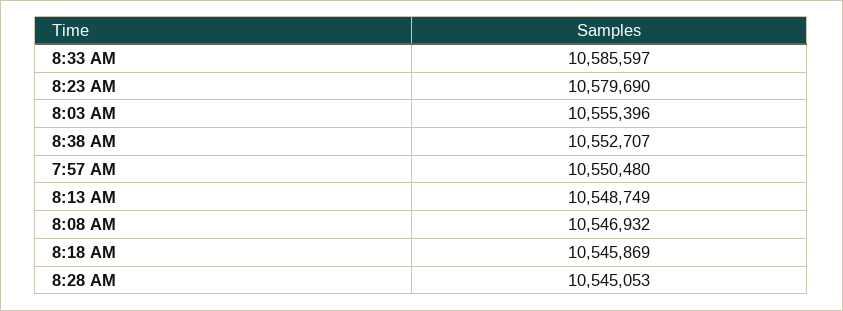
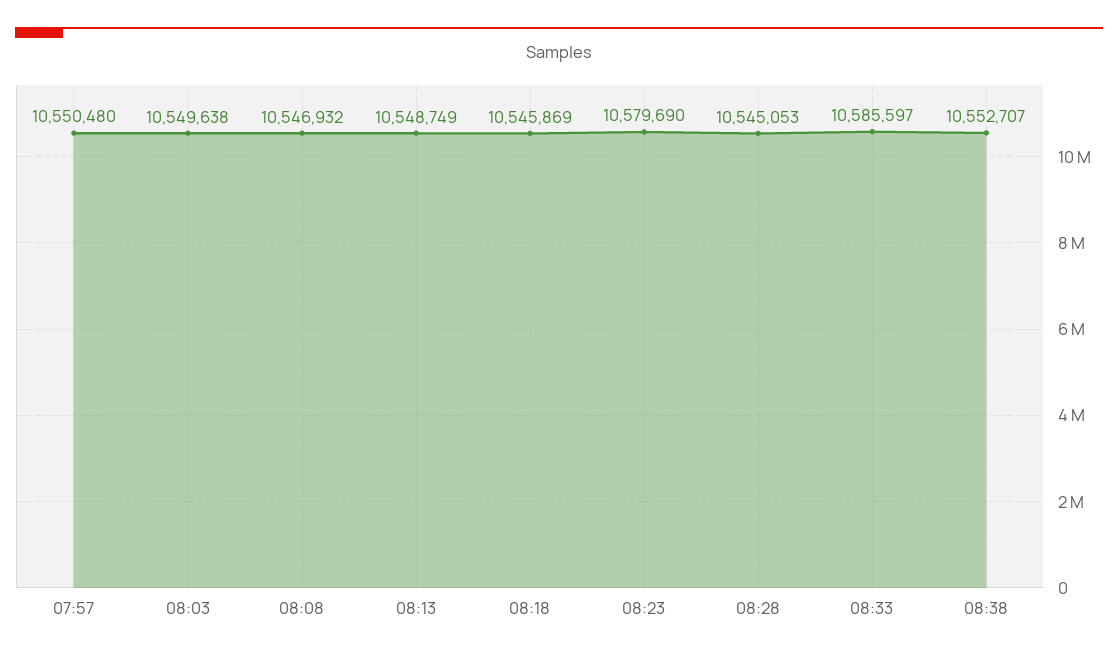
8:03 AM: 10555396 -> 10549638

